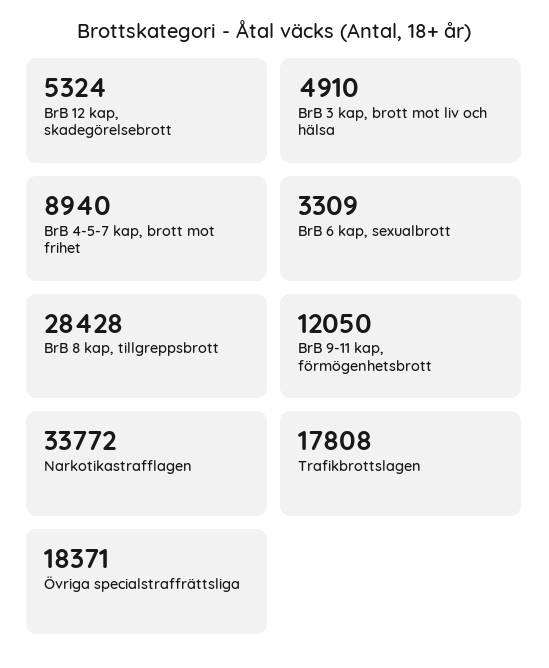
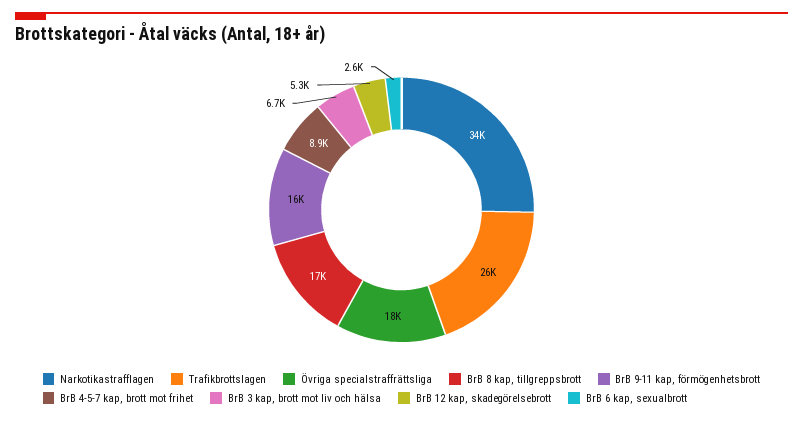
BrB 3 kap, brott mot liv och hälsa: 4910 -> 6700
BrB 6 kap, sexualbrott: 3309 -> 2600
BrB 8 kap, tillgreppsbrott: 28428 -> 17000
BrB 9-11 kap, förmögenhetsbrott: 12050 -> 16000
Trafikbrottslagen: 17808 -> 26000

